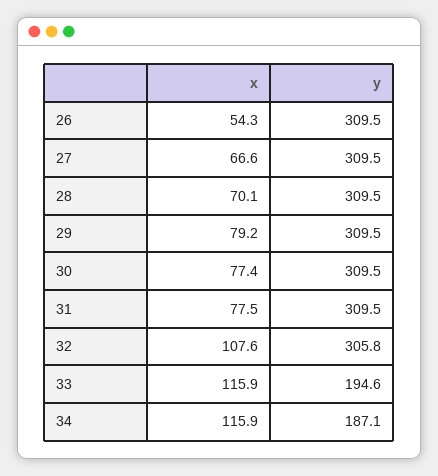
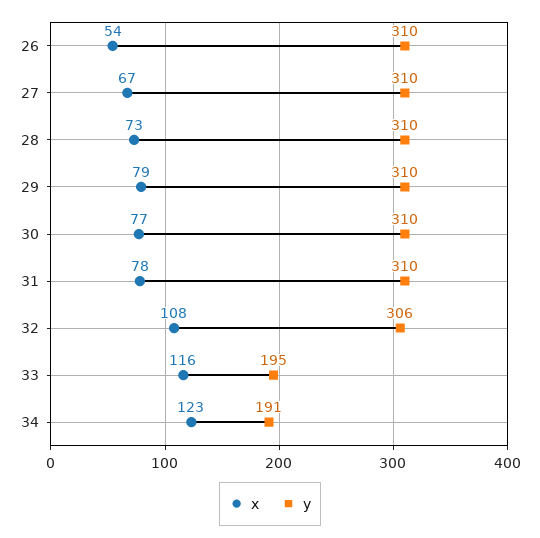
x, 28: 70.1 -> 73
x, 34: 115.9 -> 123
y, 34: 187.1 -> 191

